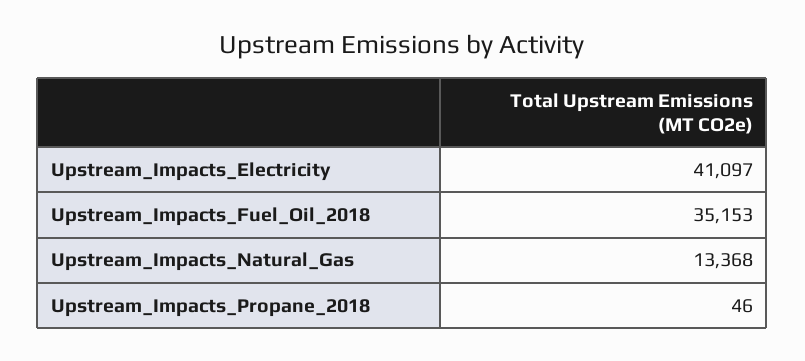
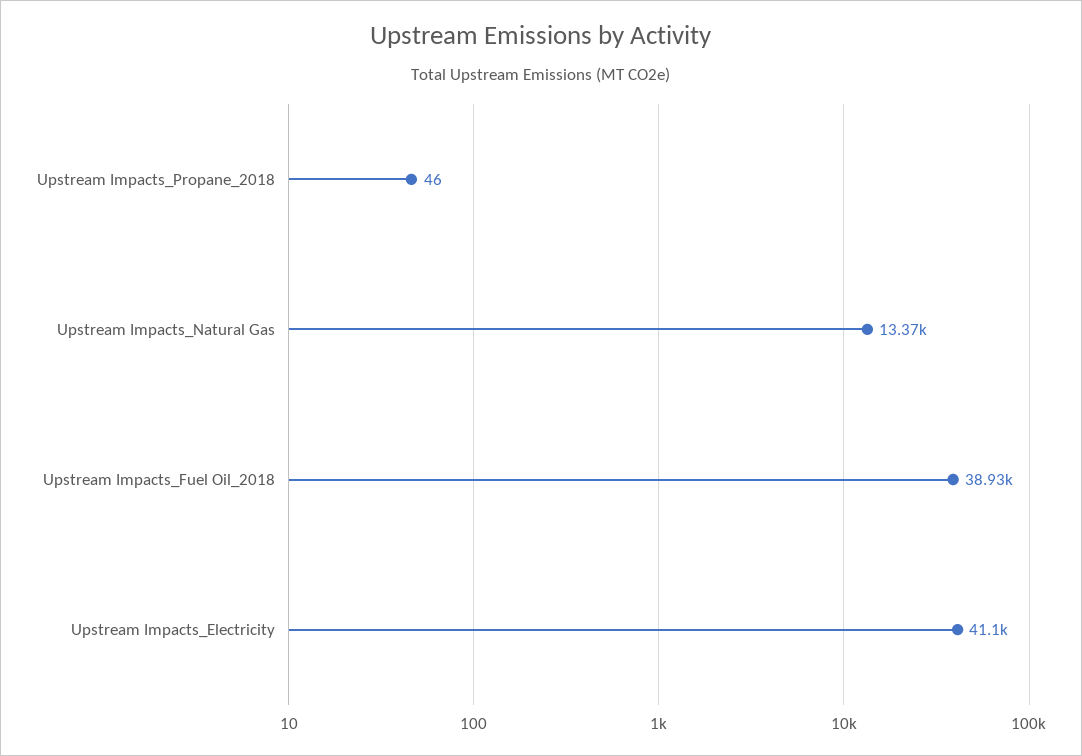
Upstream_Impacts_Fuel_Oil_2018: 35153 -> 38930

